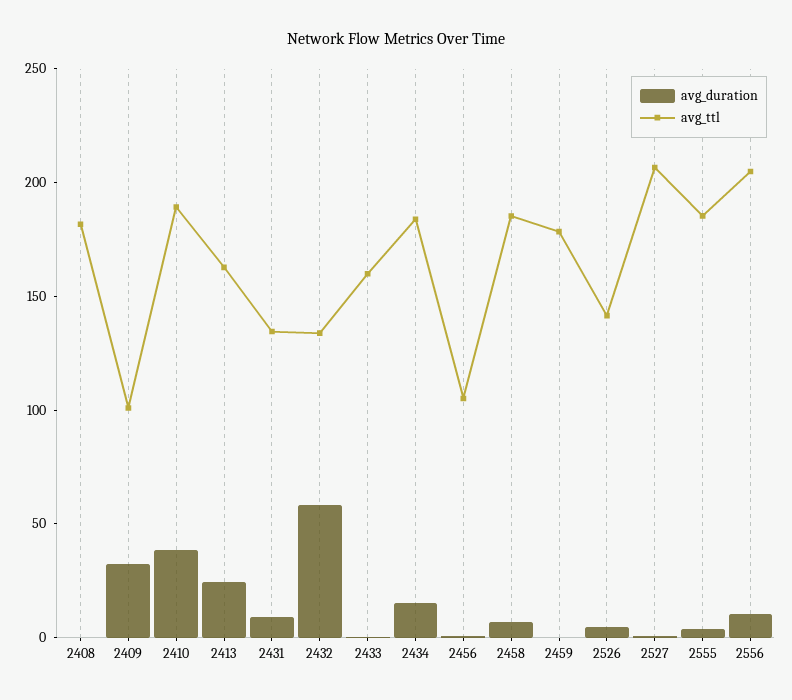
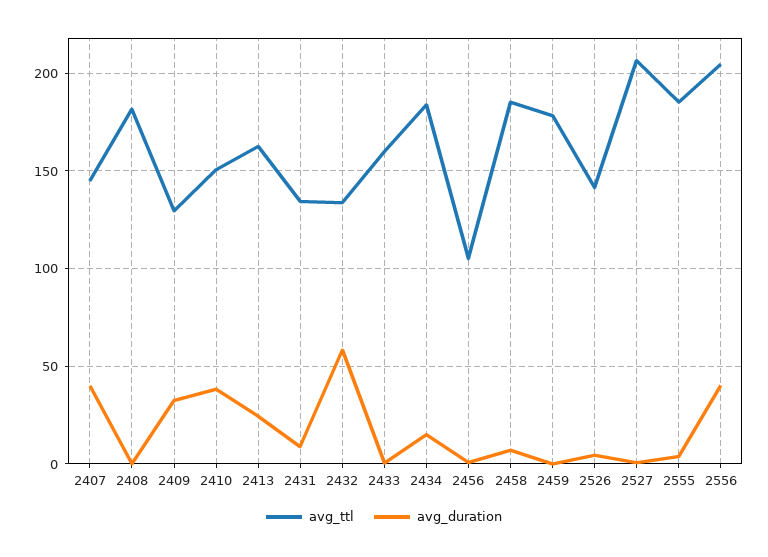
avg_ttl, 2409: 100 -> 130
avg_ttl, 2410: 190 -> 150
avg_duration, 2556: 10 -> 40
avg_ttl, 2407: none -> 145
avg_duration, 2407: none -> 40

